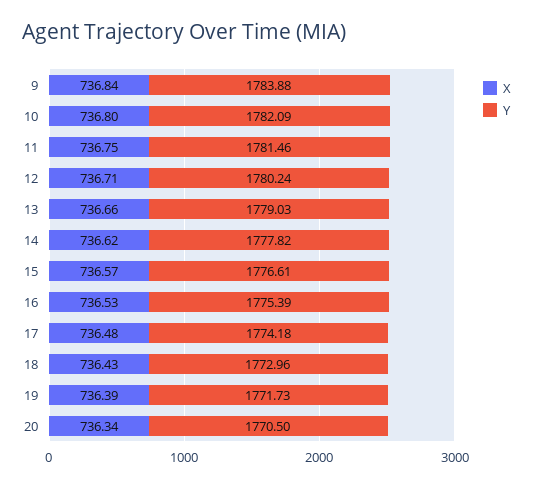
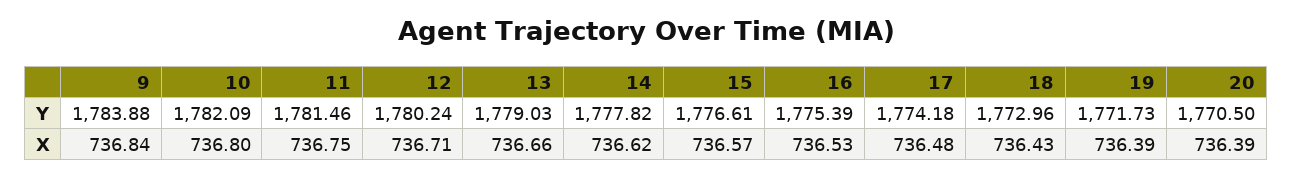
X, 20: 736.34 -> 736.39

